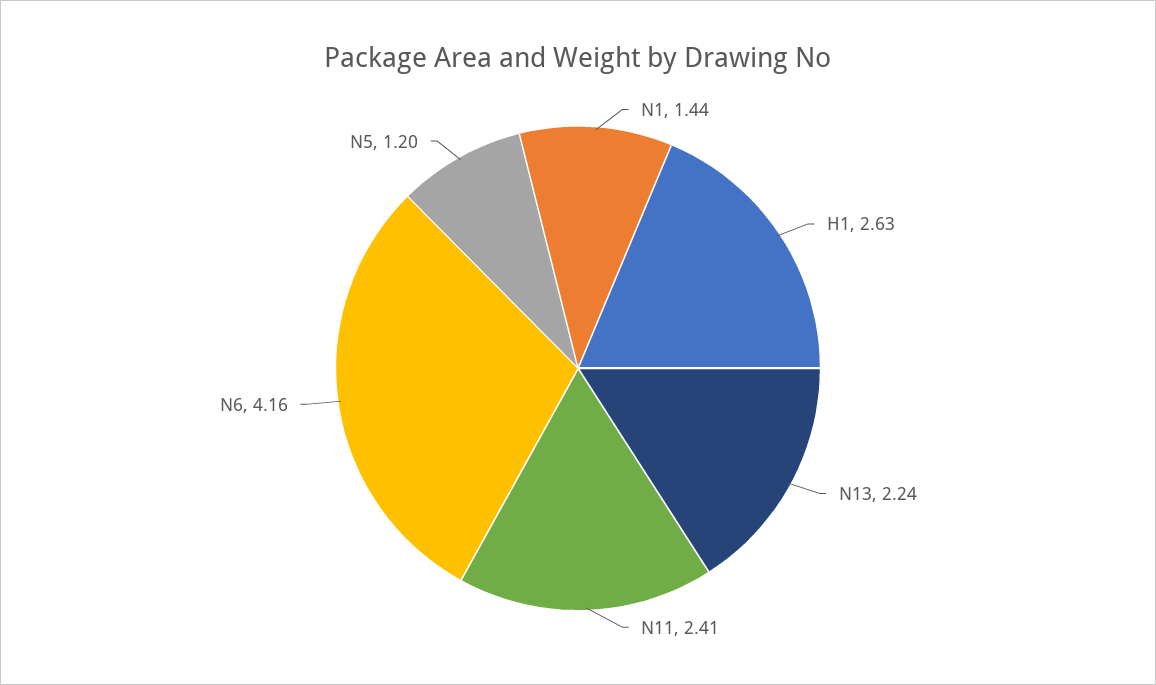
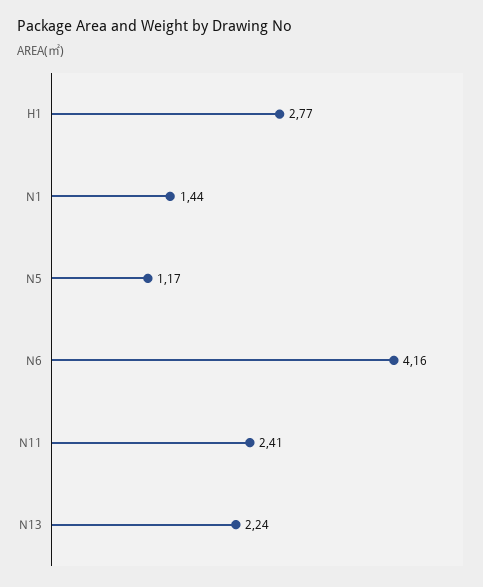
H1: 2.63 -> 2.77
N5: 1.2 -> 1.17

